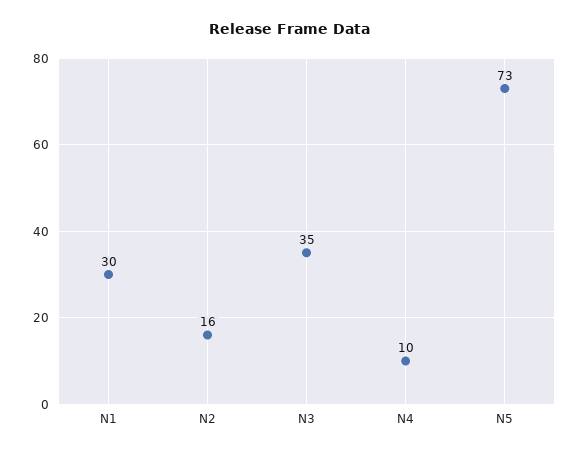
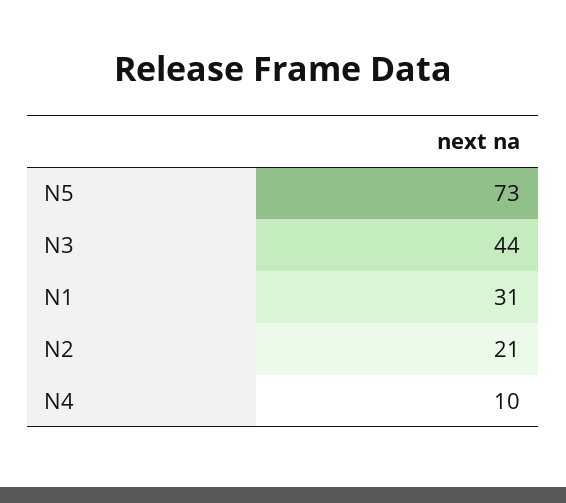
N1: 30 -> 31
N2: 16 -> 21
N3: 35 -> 44

